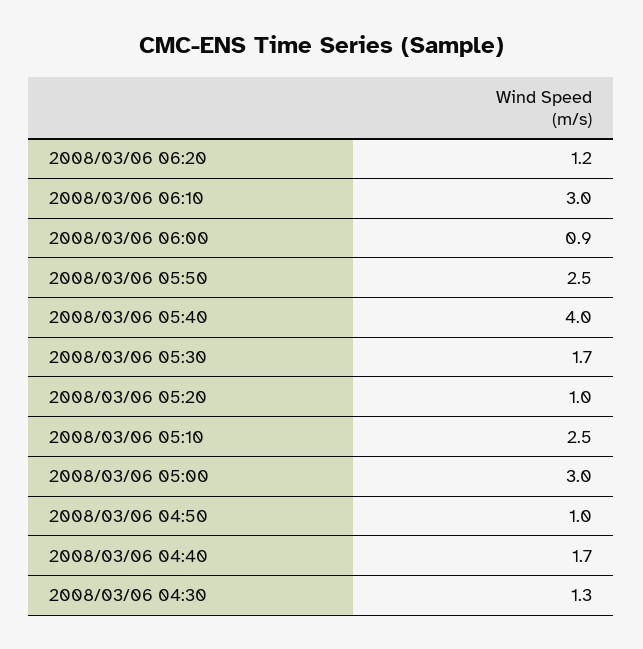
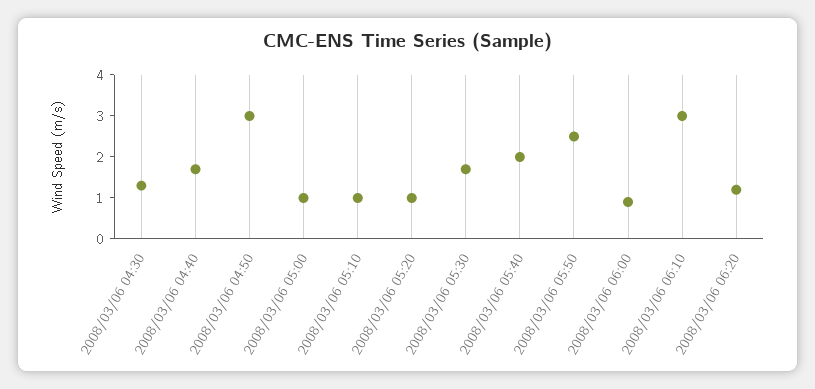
2008/03/06 05:40: 4 -> 2
2008/03/06 05:10: 2.5 -> 1
2008/03/06 05:00: 3 -> 1
2008/03/06 04:50: 1 -> 3

